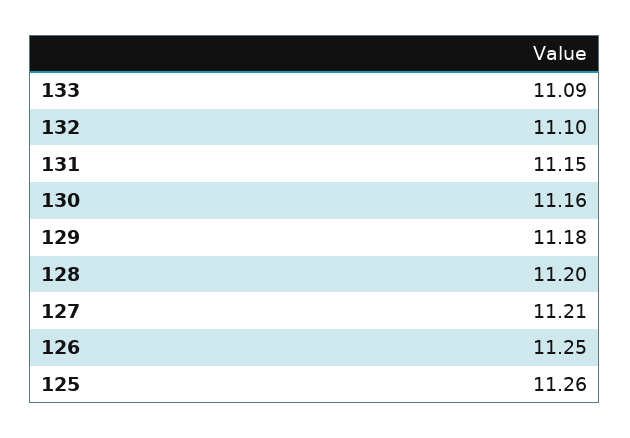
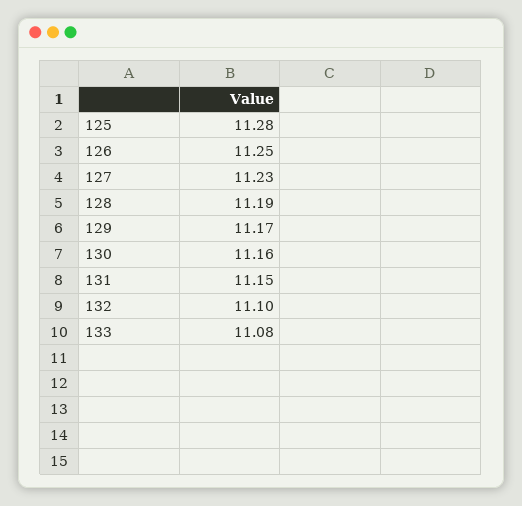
133: 11.09 -> 11.08
129: 11.18 -> 11.17
128: 11.2 -> 11.19
127: 11.21 -> 11.23
125: 11.26 -> 11.28

